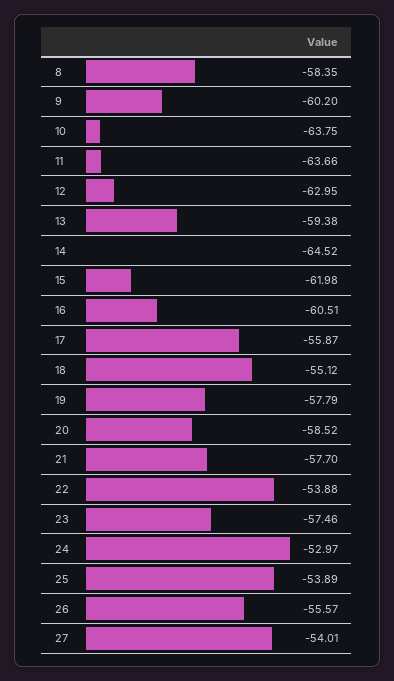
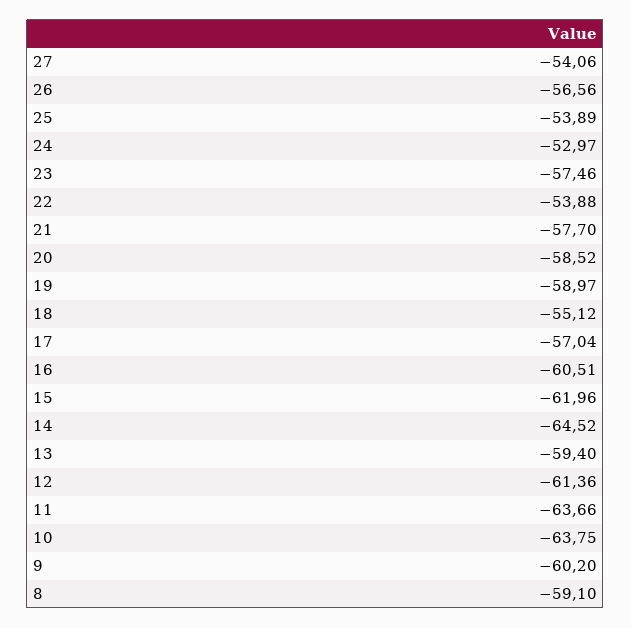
8: -58.35 -> -59.1
12: -62.95 -> -61.36
13: -59.38 -> -59.4
15: -61.98 -> -61.96
17: -55.87 -> -57.04
19: -57.79 -> -58.97
26: -55.57 -> -56.56
27: -54.01 -> -54.06

